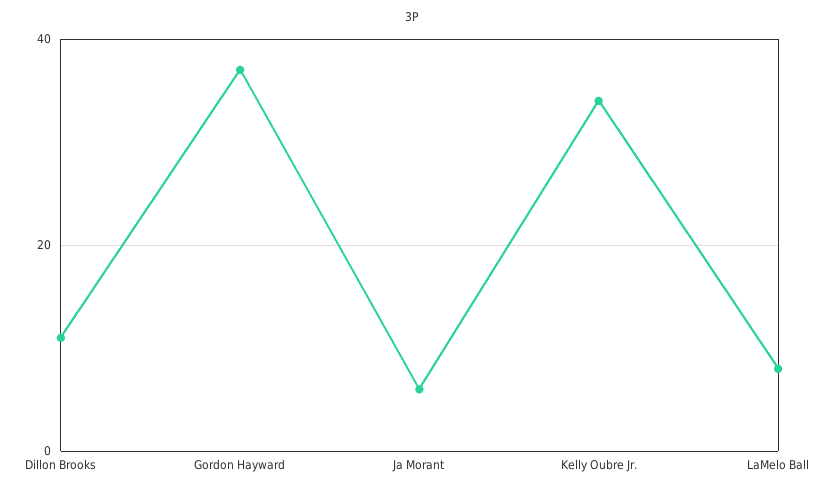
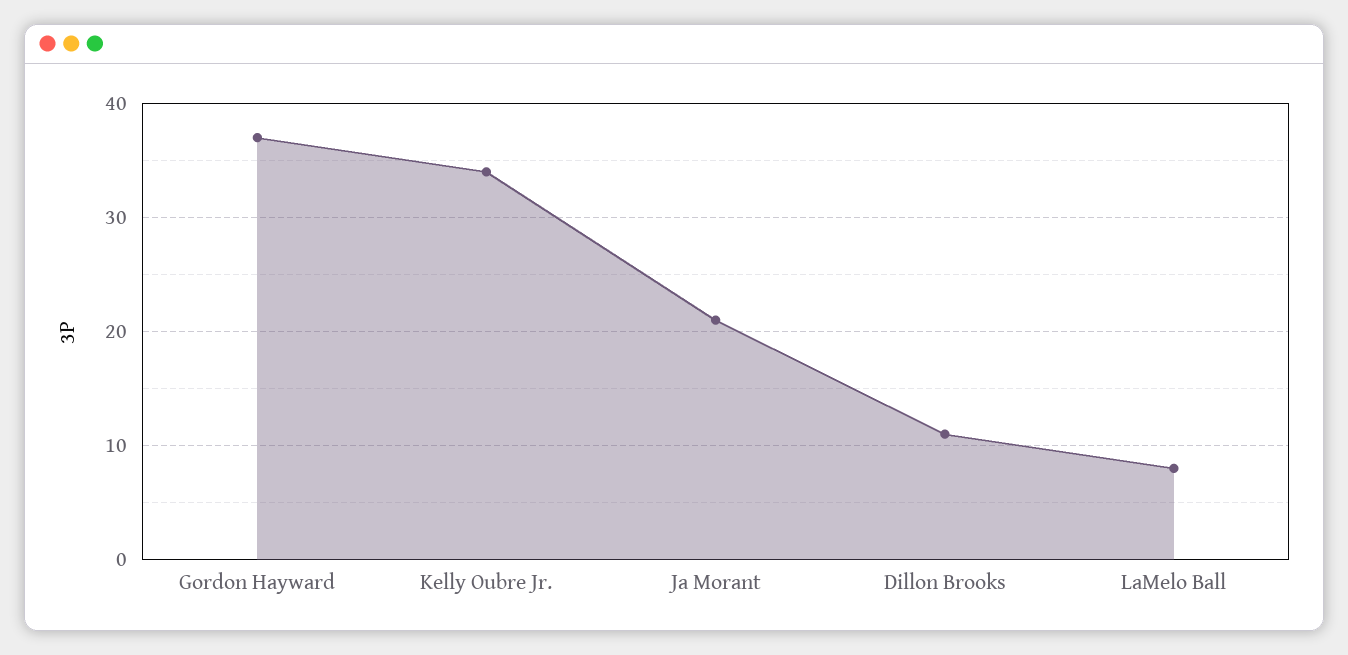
Ja Morant: 5 -> 21

